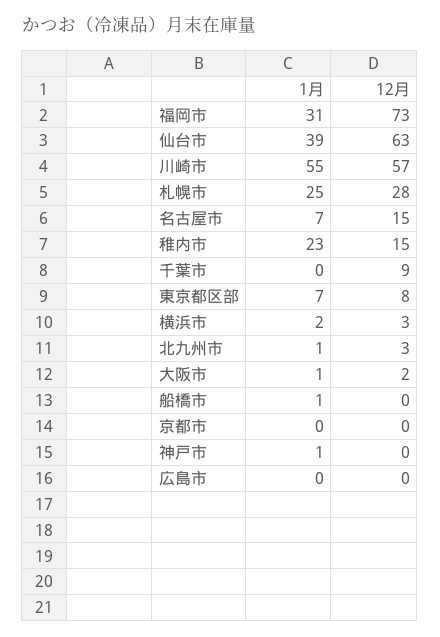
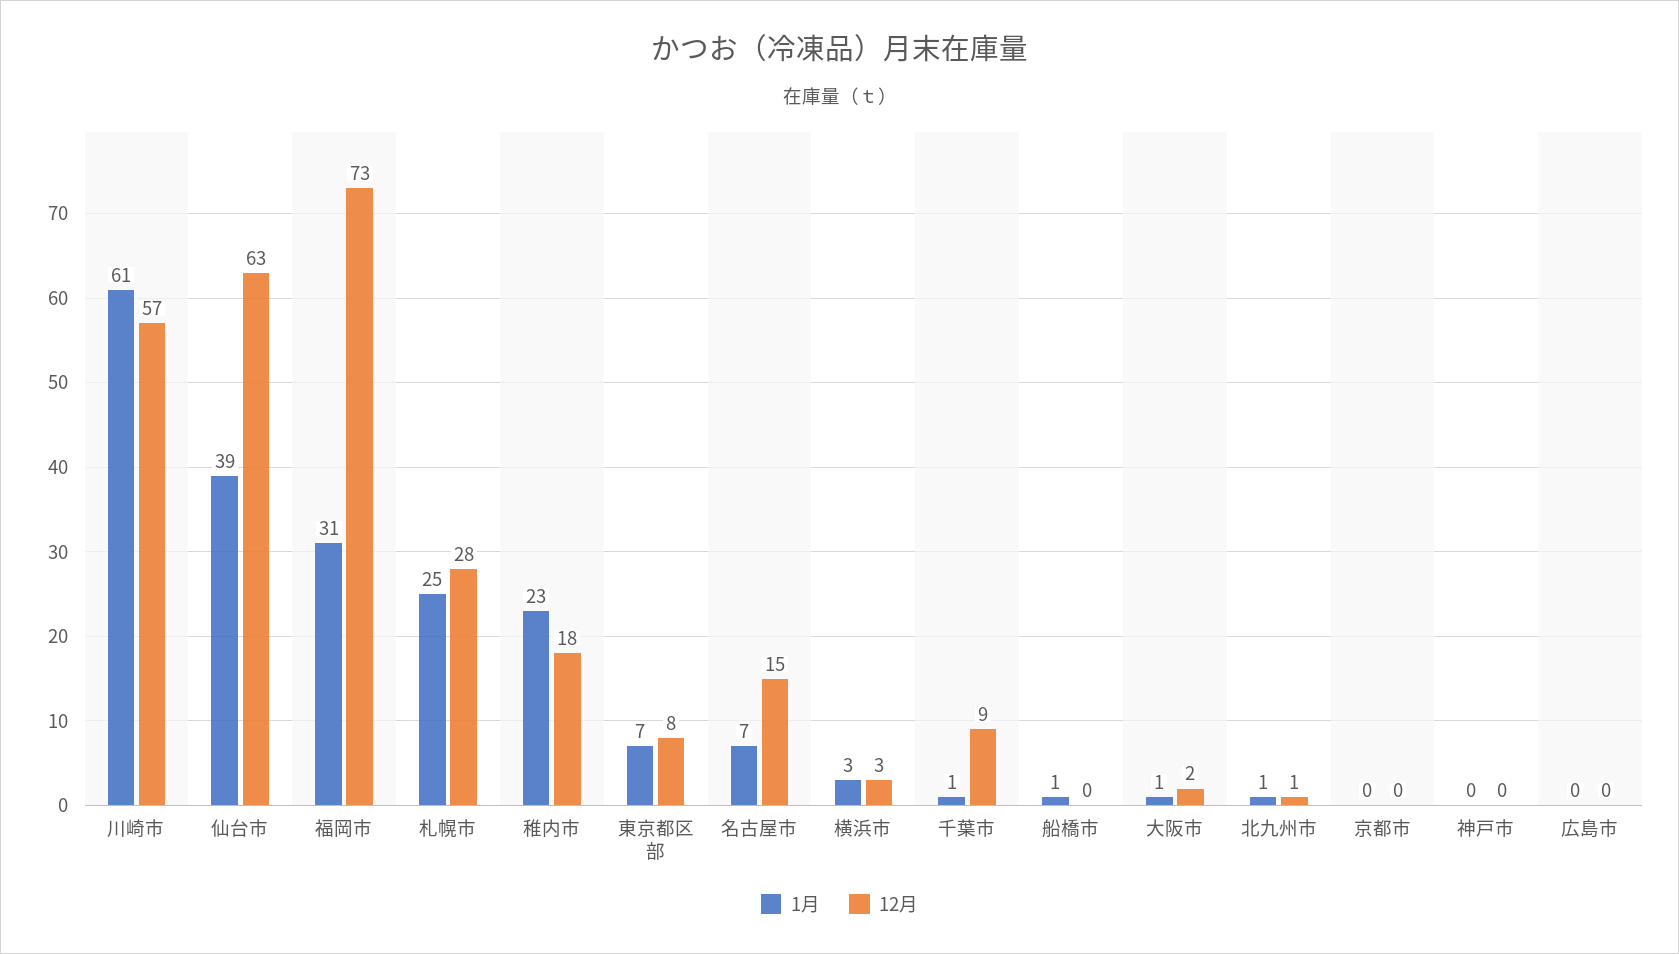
1月, 川崎市: 55 -> 61
12月, 稚内市: 15 -> 18
1月, 千葉市: 0 -> 1
1月, 横浜市: 2 -> 3
12月, 北九州市: 3 -> 1
1月, 神戸市: 1 -> 0

